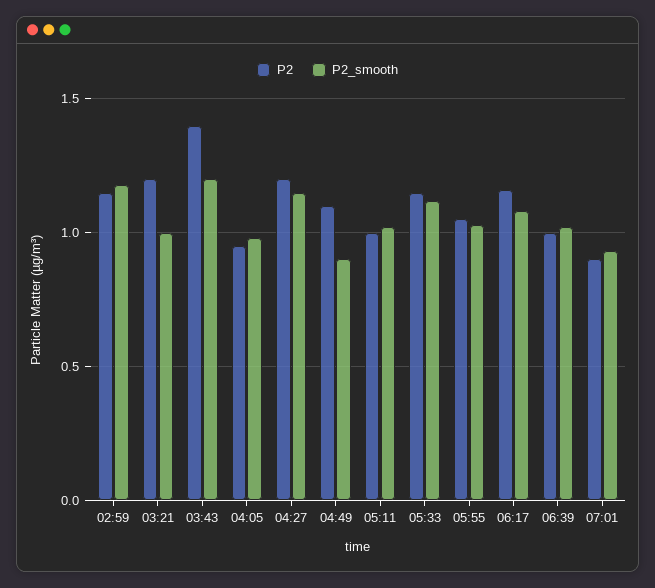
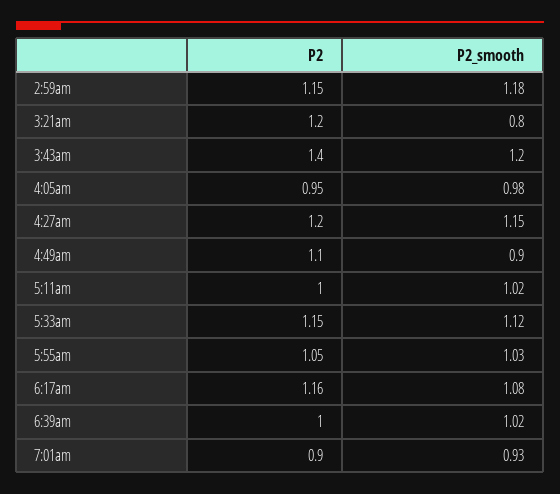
P2_smooth, 03:21: 1 -> 0.8

